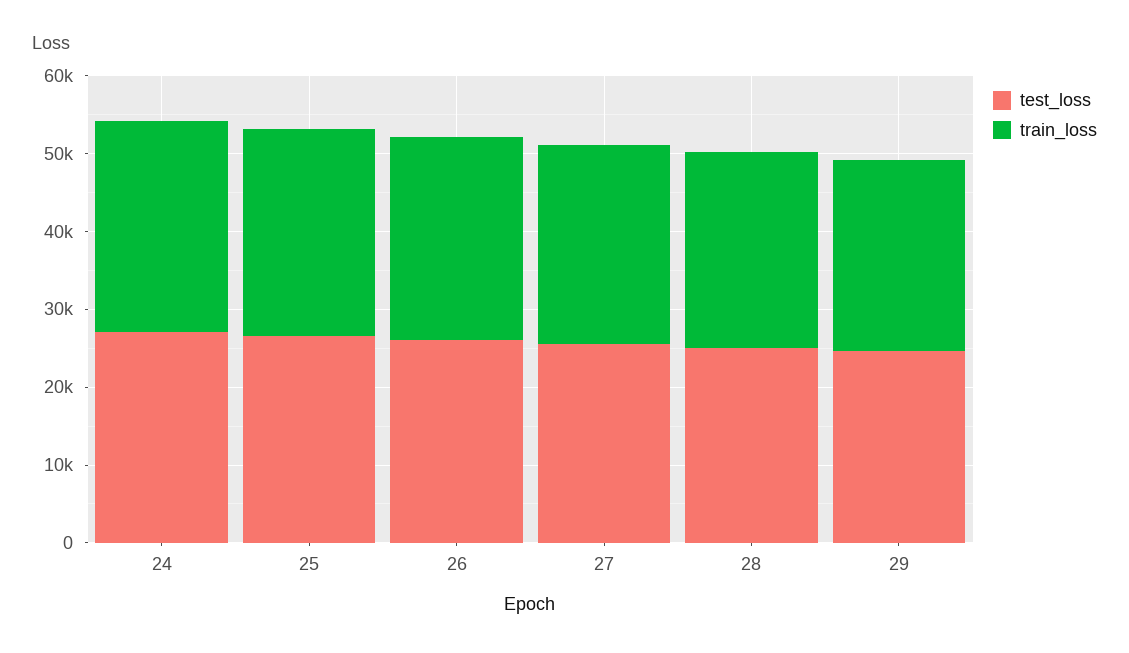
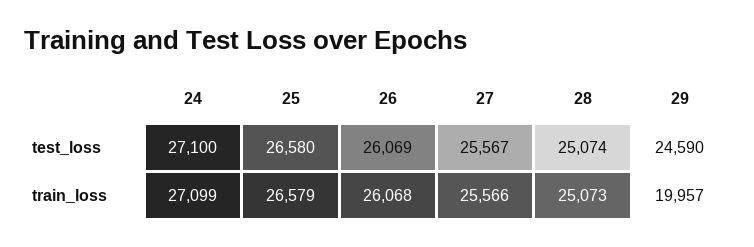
train_loss, 29: 24000 -> 19957

